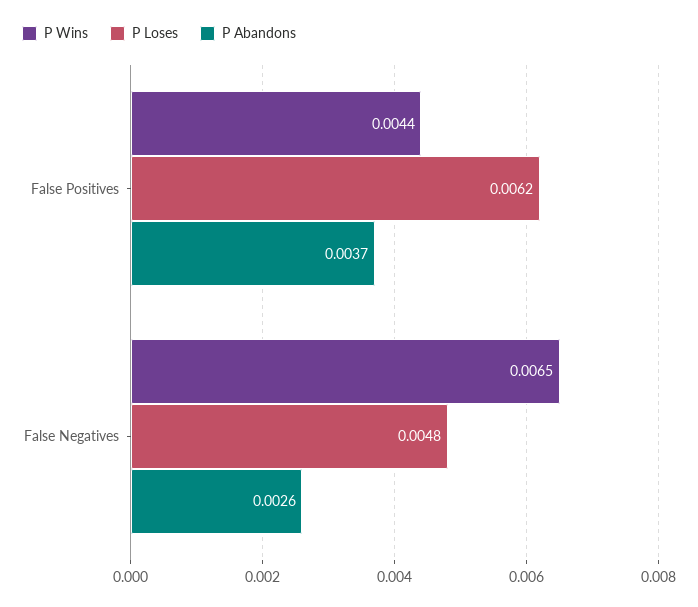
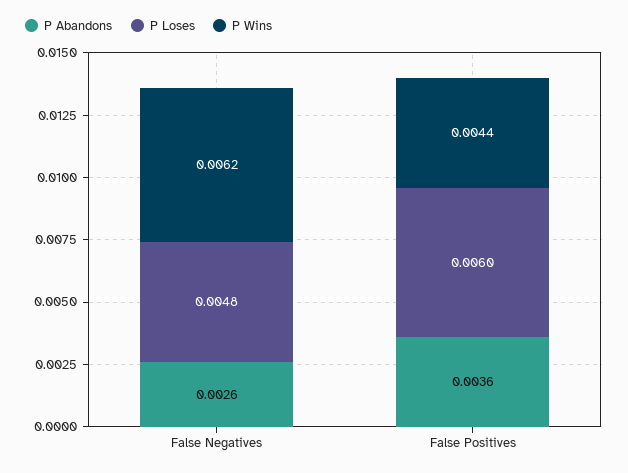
P Loses, False Positives: 0.0062 -> 0.006
P Abandons, False Positives: 0.0037 -> 0.0036
P Wins, False Negatives: 0.0065 -> 0.0062

